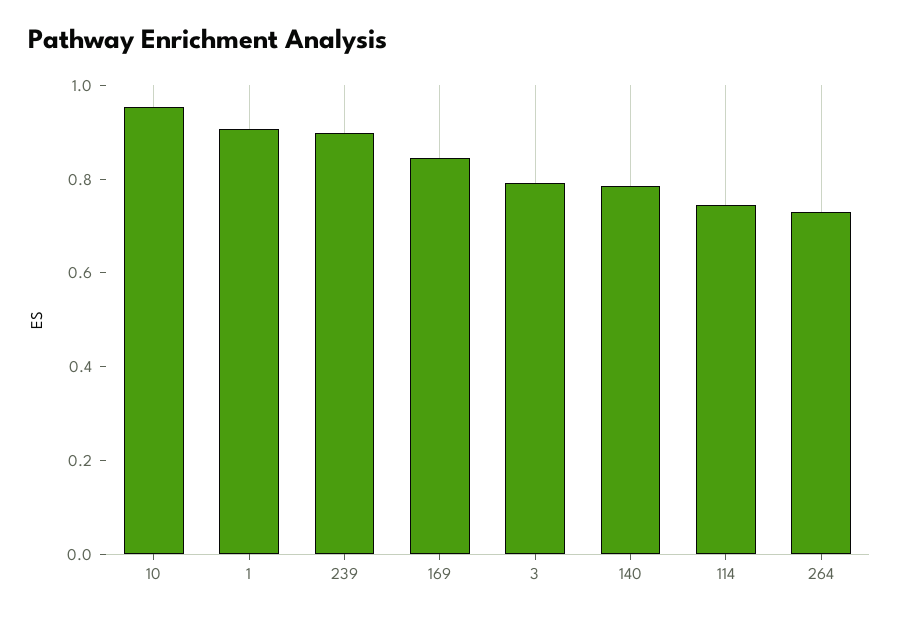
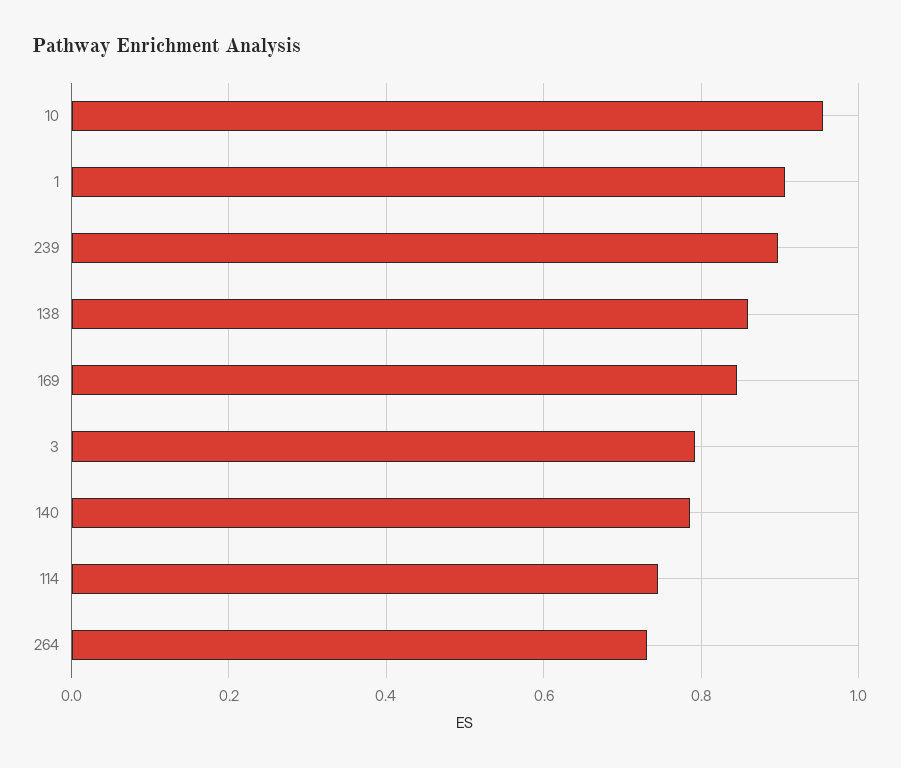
138: none -> 0.86

